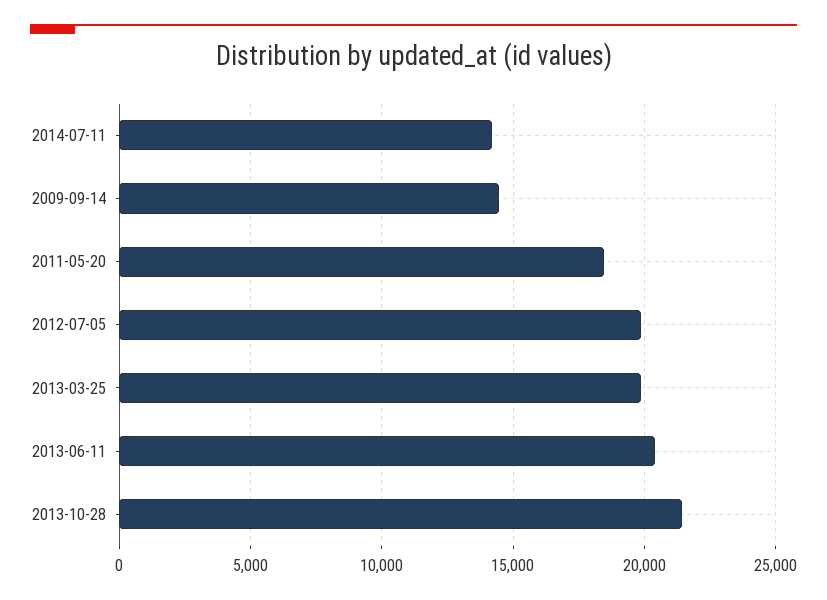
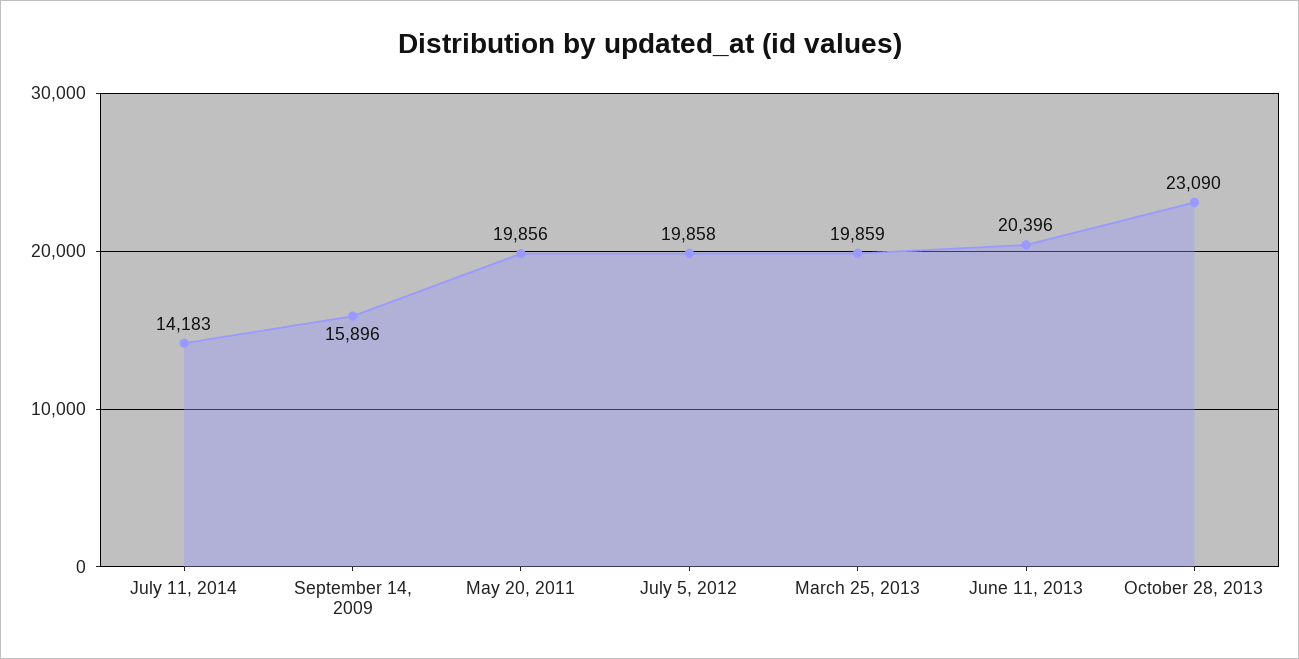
2009-09-14: 14500 -> 15896
2011-05-20: 18500 -> 19856
2013-10-28: 21500 -> 23090

